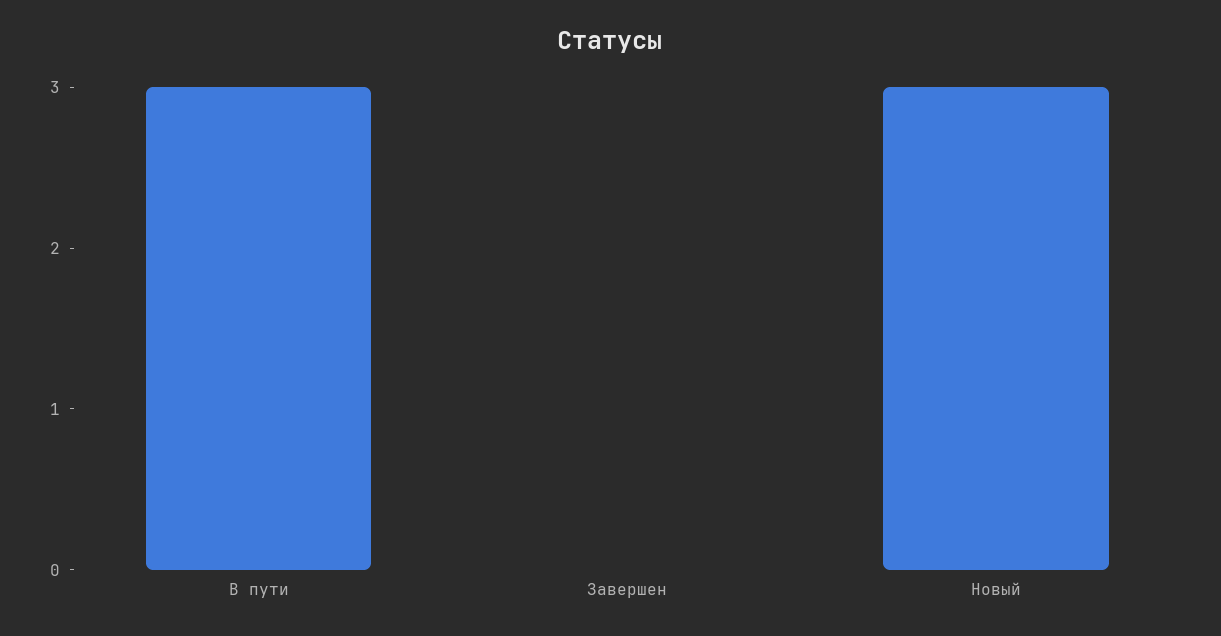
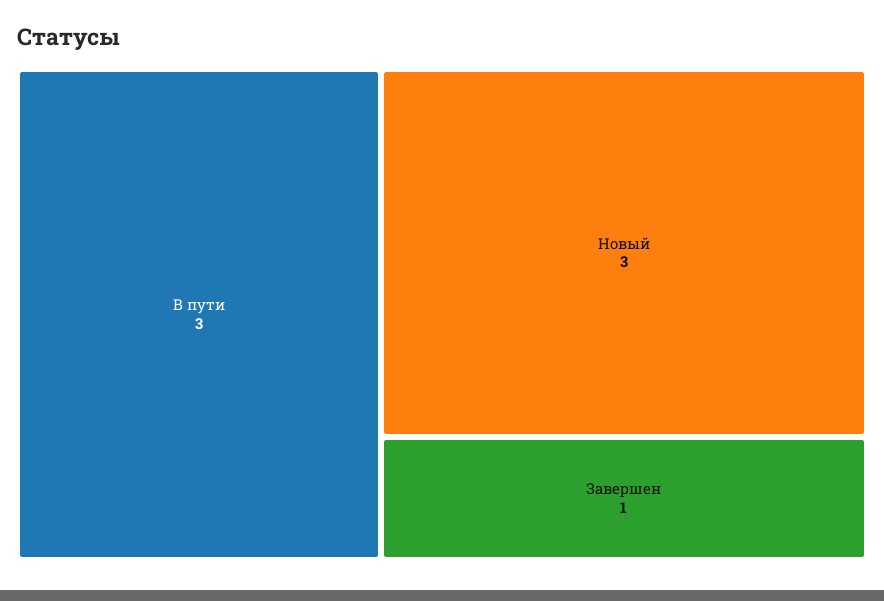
Завершен: 0 -> 1

